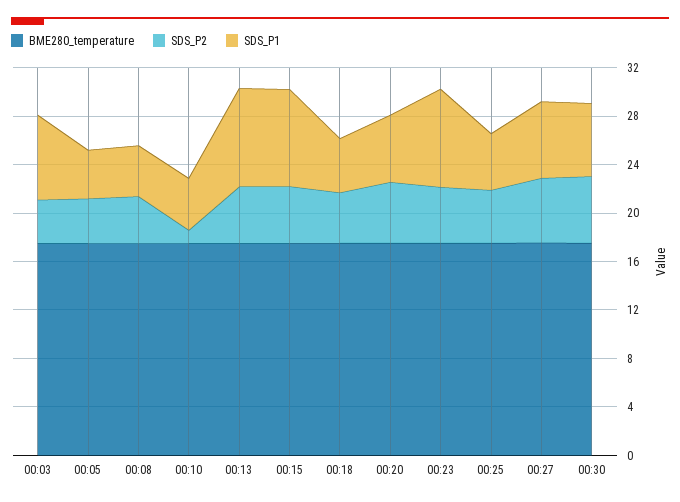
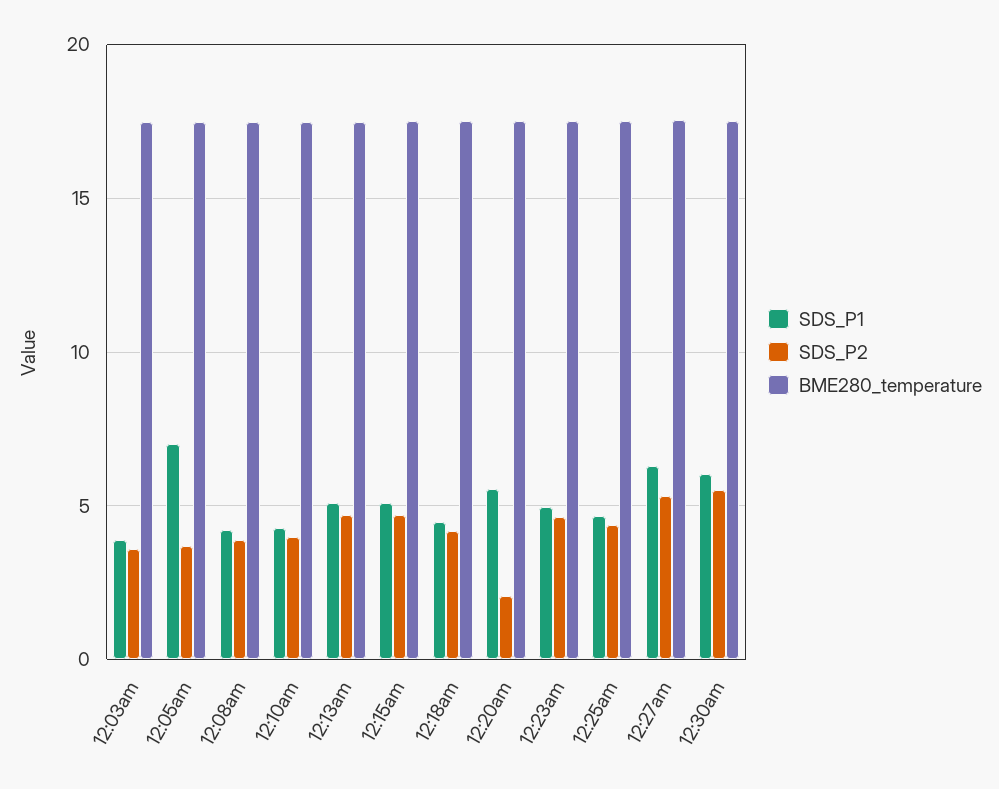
SDS_P1, 00:03: 7 -> 4
SDS_P1, 00:05: 4 -> 7
SDS_P2, 00:10: 1 -> 4
SDS_P1, 00:13: 8 -> 5
SDS_P1, 00:15: 8 -> 5
SDS_P2, 00:20: 5 -> 2
SDS_P1, 00:23: 8 -> 5

